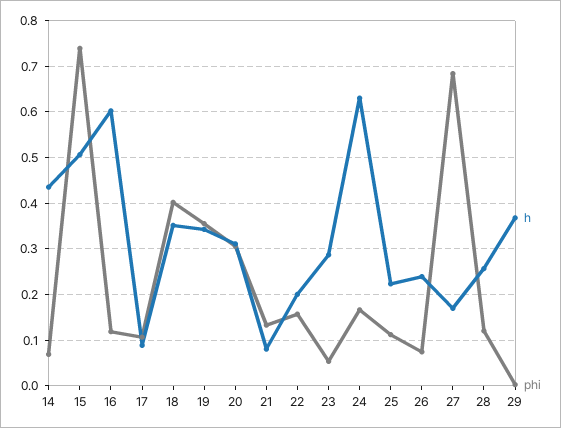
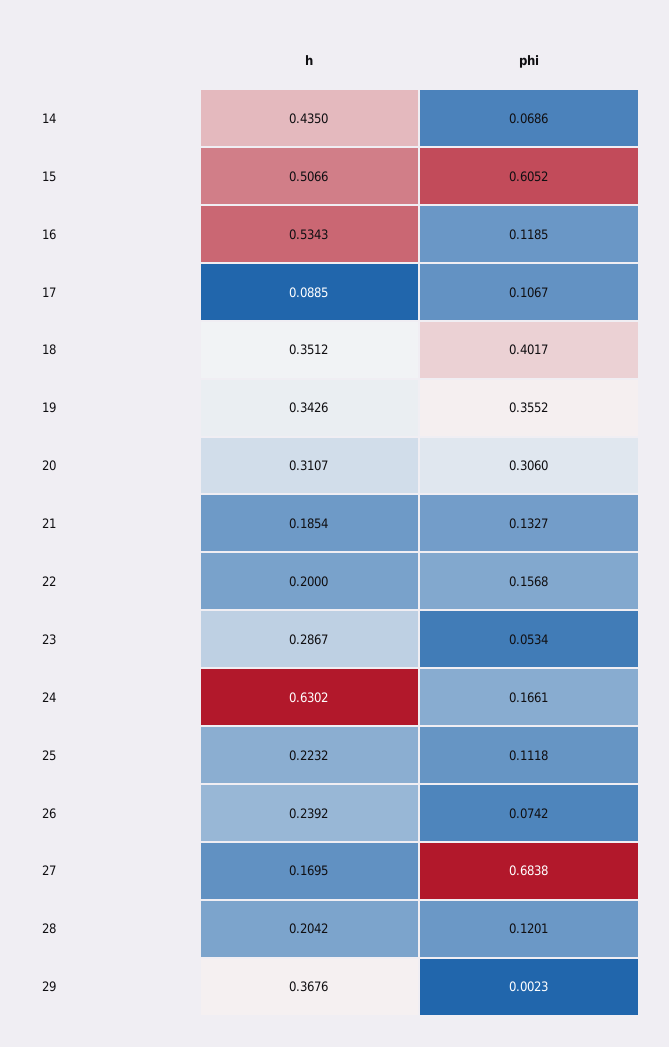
phi, 15: 0.74 -> 0.6052
h, 16: 0.6 -> 0.5343
h, 21: 0.08 -> 0.1854
h, 28: 0.26 -> 0.2042

